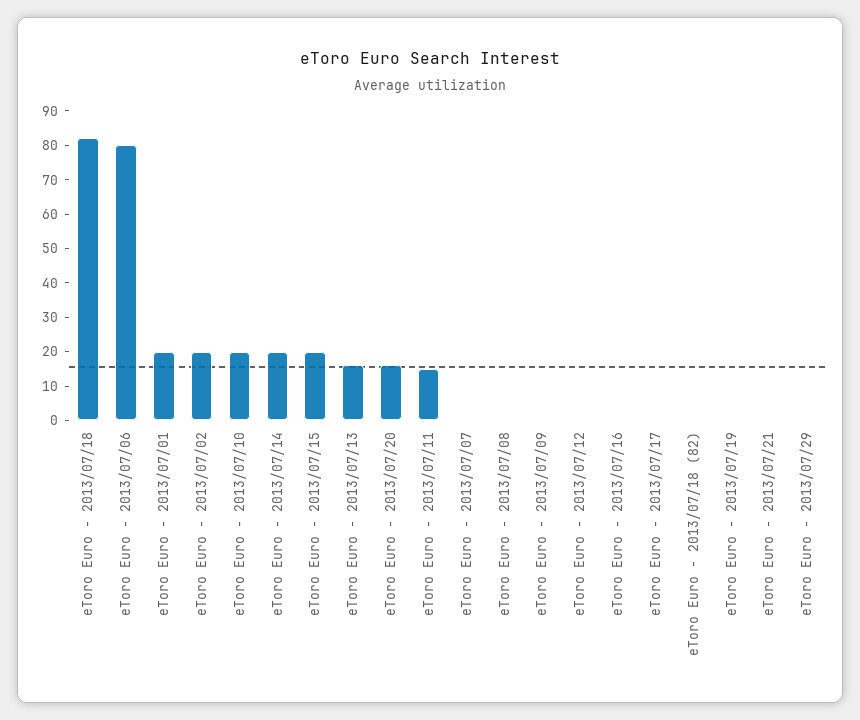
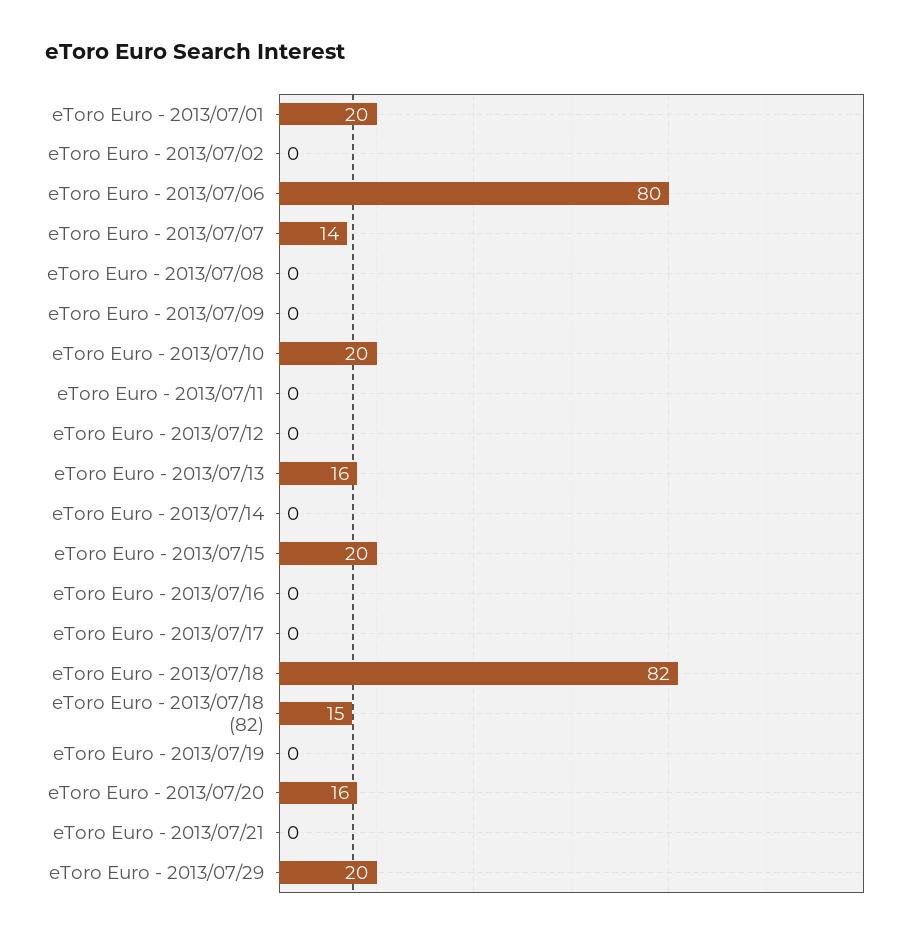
eToro Euro - 2013/07/02: 20 -> 0
eToro Euro - 2013/07/14: 20 -> 0
eToro Euro - 2013/07/11: 15 -> 0
eToro Euro - 2013/07/07: 0 -> 14
eToro Euro - 2013/07/18 (82): 0 -> 15
eToro Euro - 2013/07/29: 0 -> 20

